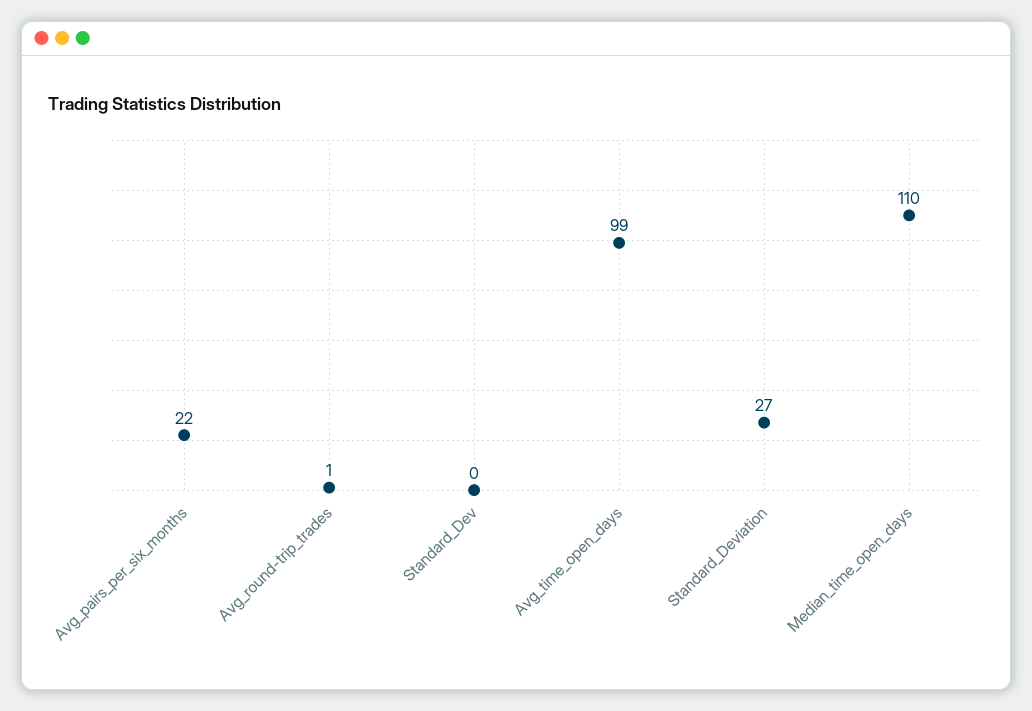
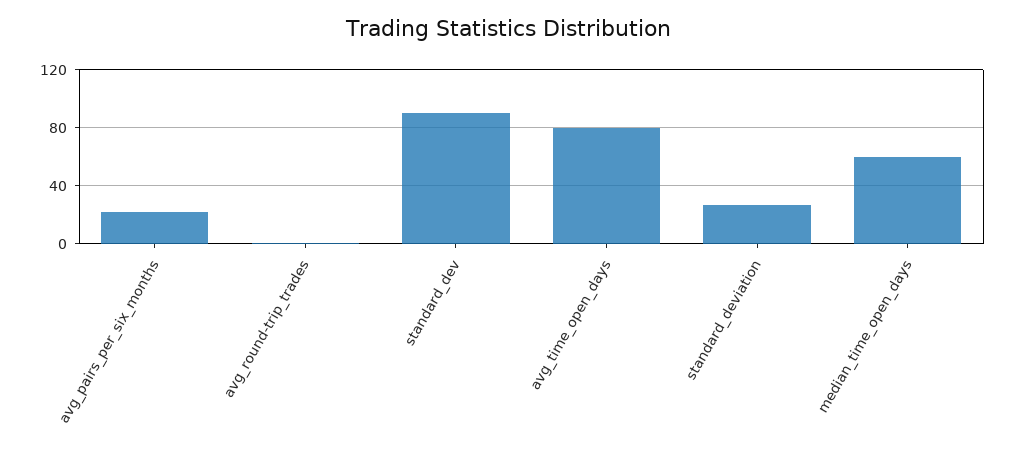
Standard_Dev: 0 -> 90
Avg_time_open_days: 99 -> 80
Median_time_open_days: 110 -> 60

